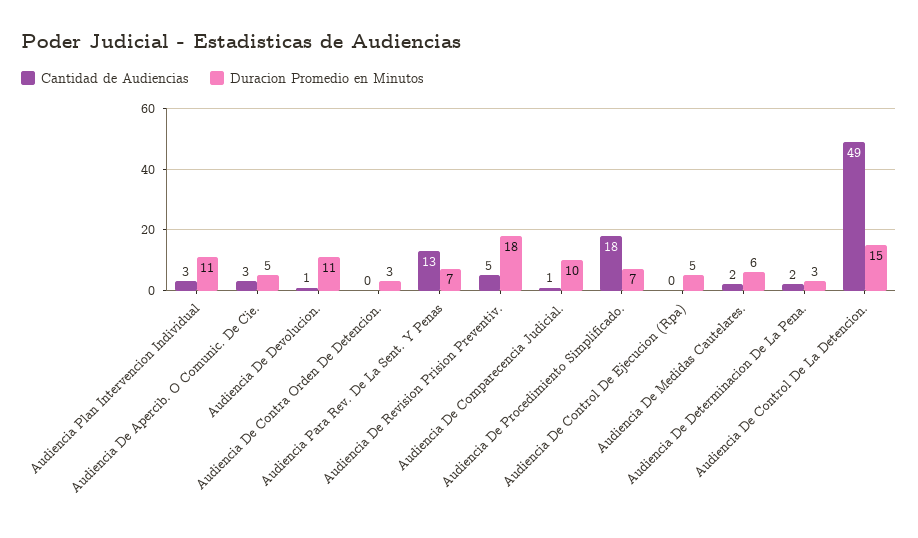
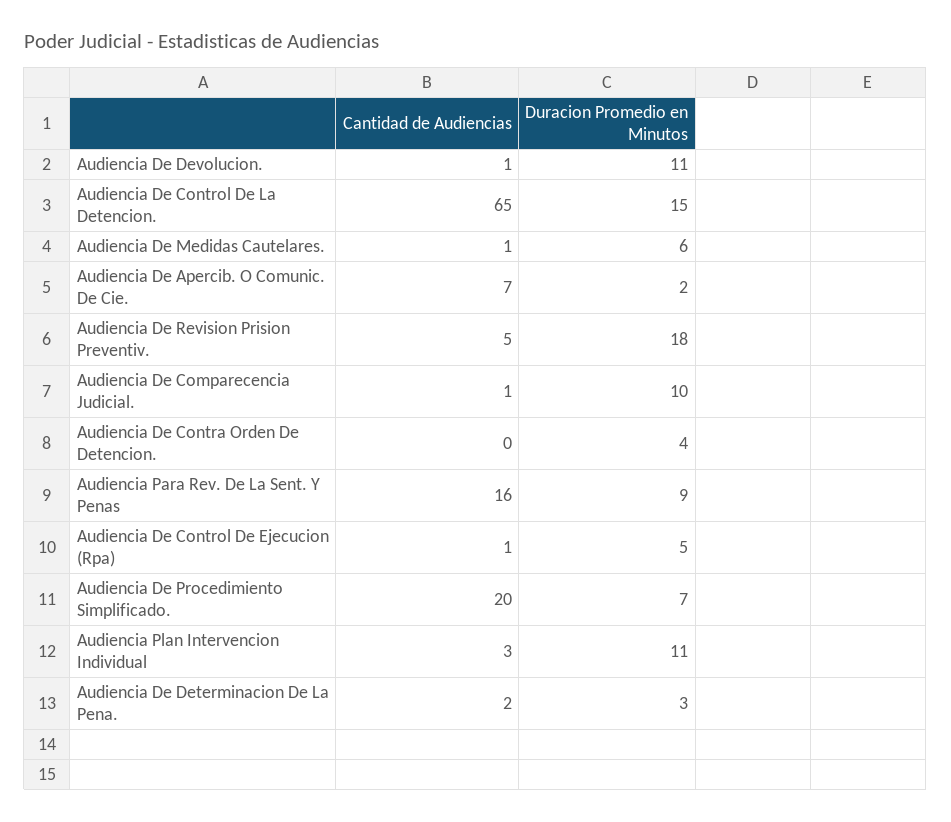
Cantidad de Audiencias, Audiencia De Apercib. O Comunic. De Cie.: 3 -> 7
Duracion Promedio en Minutos, Audiencia De Apercib. O Comunic. De Cie.: 5 -> 2
Duracion Promedio en Minutos, Audiencia De Contra Orden De Detencion.: 3 -> 4
Cantidad de Audiencias, Audiencia Para Rev. De La Sent. Y Penas: 13 -> 16
Duracion Promedio en Minutos, Audiencia Para Rev. De La Sent. Y Penas: 7 -> 9
Cantidad de Audiencias, Audiencia De Procedimiento Simplificado.: 18 -> 20
Cantidad de Audiencias, Audiencia De Control De Ejecucion (Rpa): 0 -> 1
Cantidad de Audiencias, Audiencia De Medidas Cautelares.: 2 -> 1
Cantidad de Audiencias, Audiencia De Control De La Detencion.: 49 -> 65

